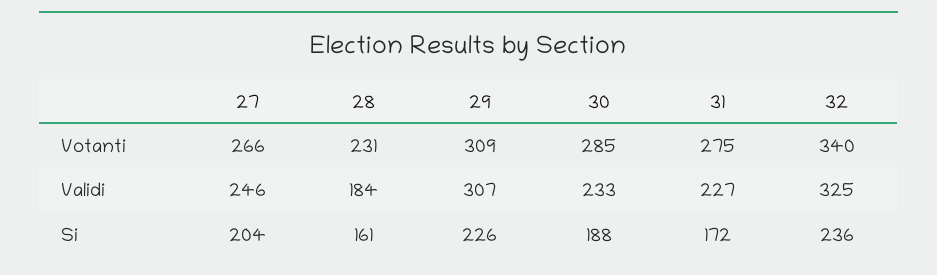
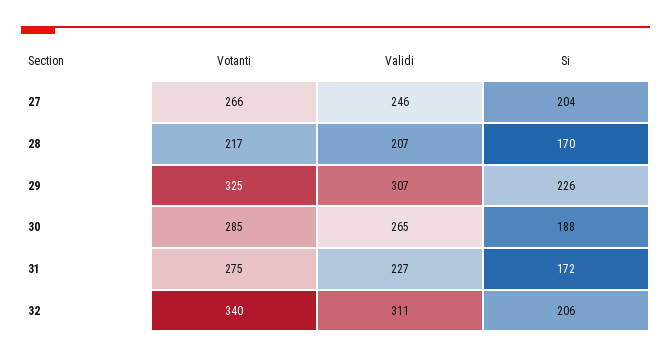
28, Votanti: 231 -> 217
29, Votanti: 309 -> 325
28, Validi: 184 -> 207
30, Validi: 233 -> 265
32, Validi: 325 -> 311
28, Si: 161 -> 170
32, Si: 236 -> 206

